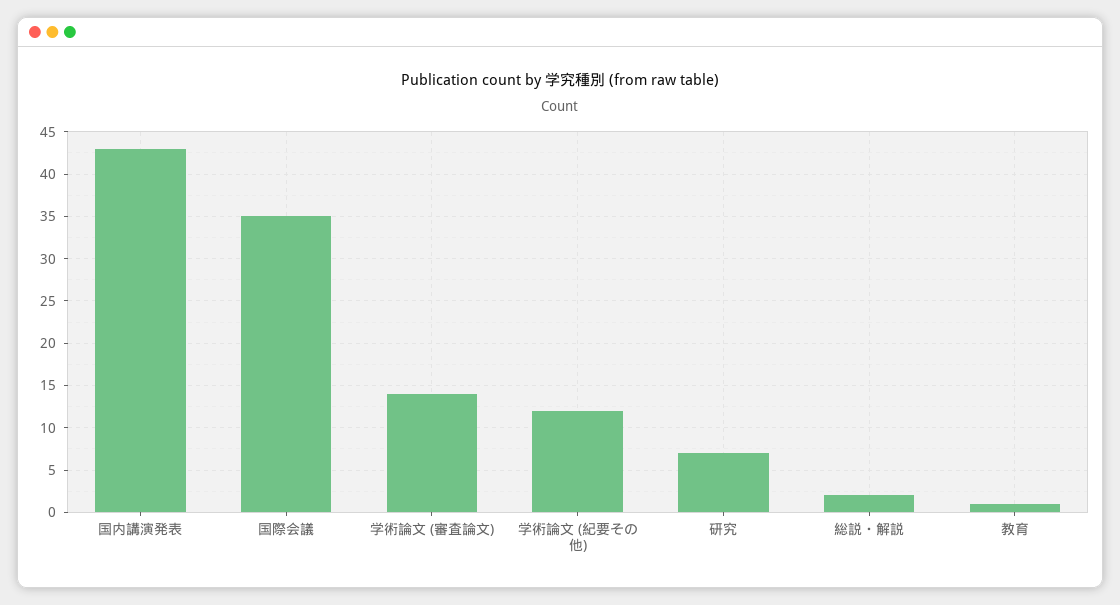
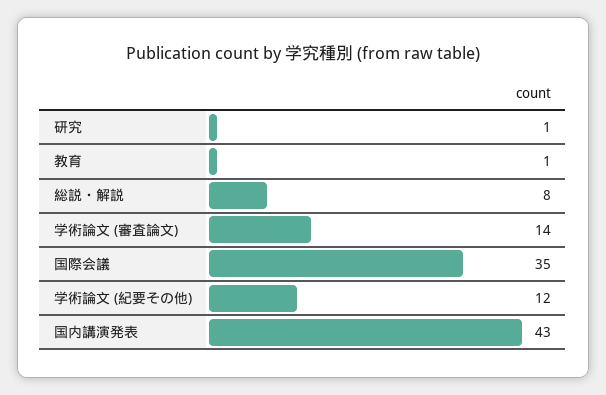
研究: 7 -> 1
総説・解説: 2 -> 8

